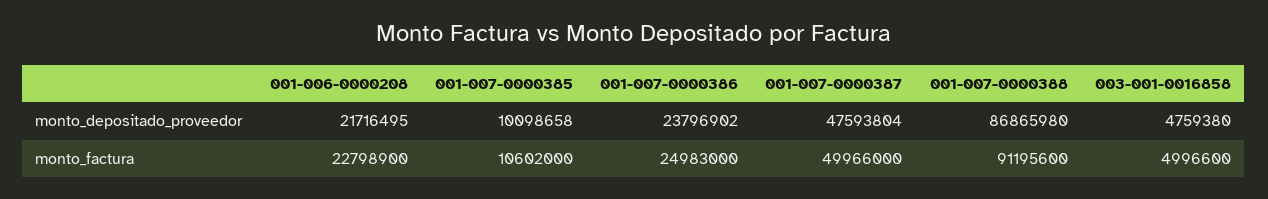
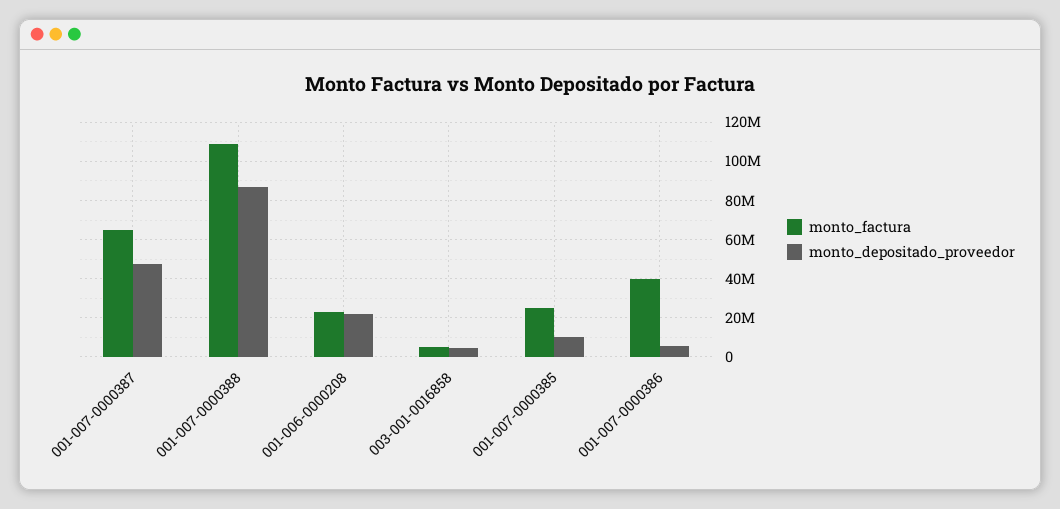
monto_depositado_proveedor, 001-007-0000386: 23796902 -> 5000000
monto_factura, 001-007-0000385: 10602000 -> 25000000
monto_factura, 001-007-0000386: 24983000 -> 40000000
monto_factura, 001-007-0000387: 49966000 -> 65000000
monto_factura, 001-007-0000388: 91195600 -> 110000000

